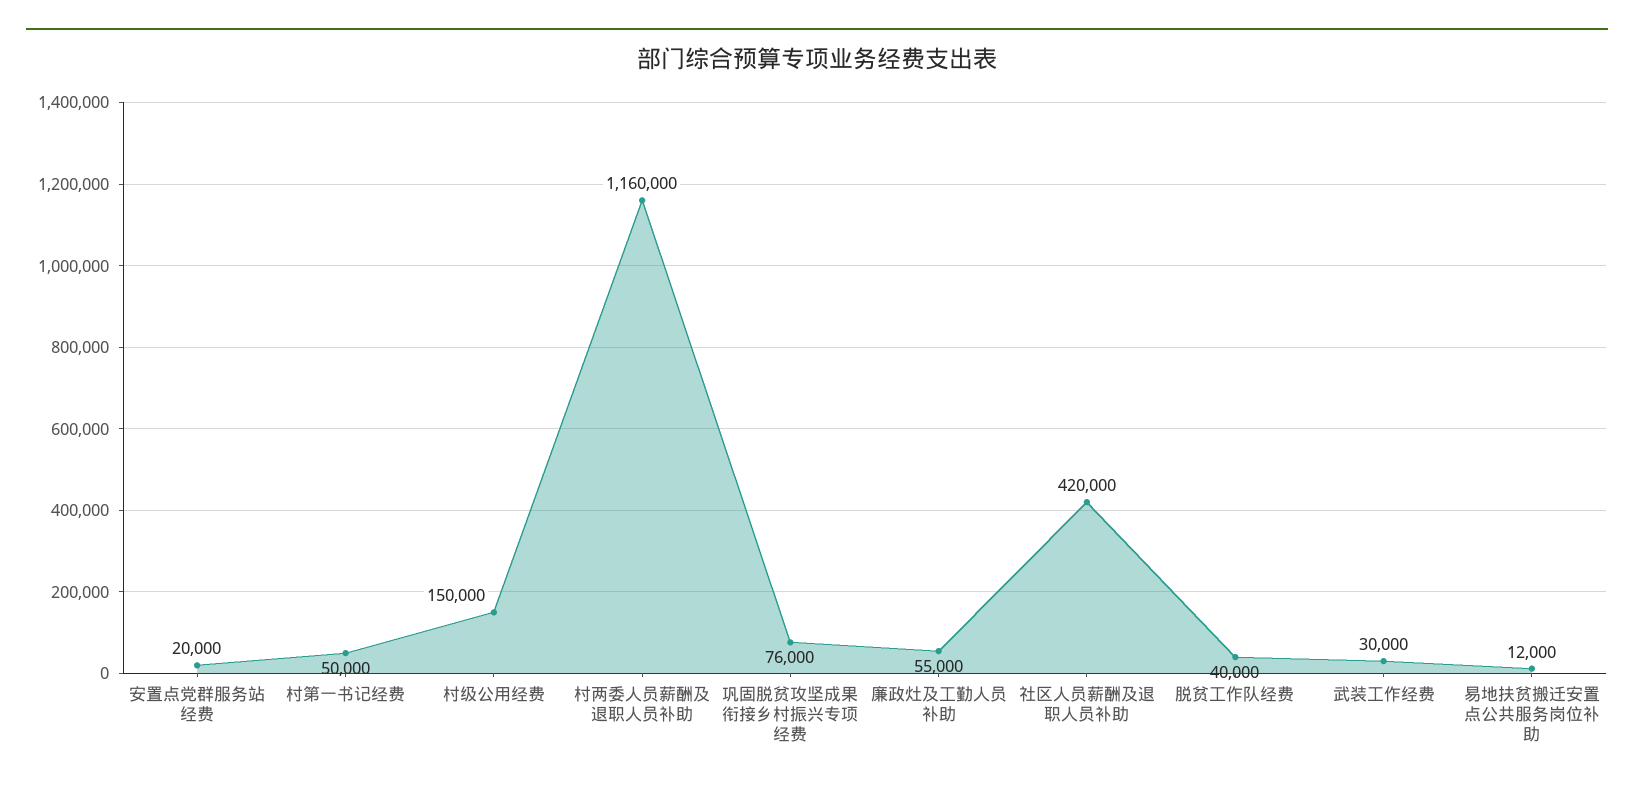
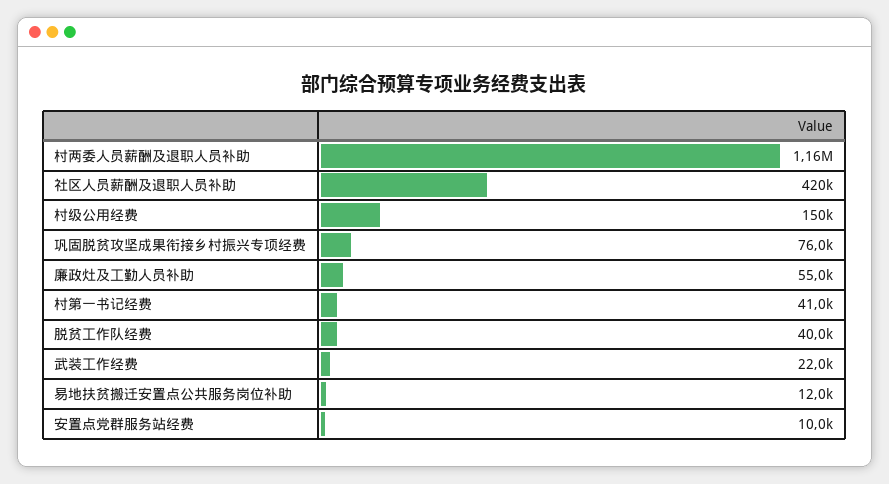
安置点党群服务站经费: 20000 -> 10000
村第一书记经费: 50000 -> 41000
武装工作经费: 30000 -> 22000

